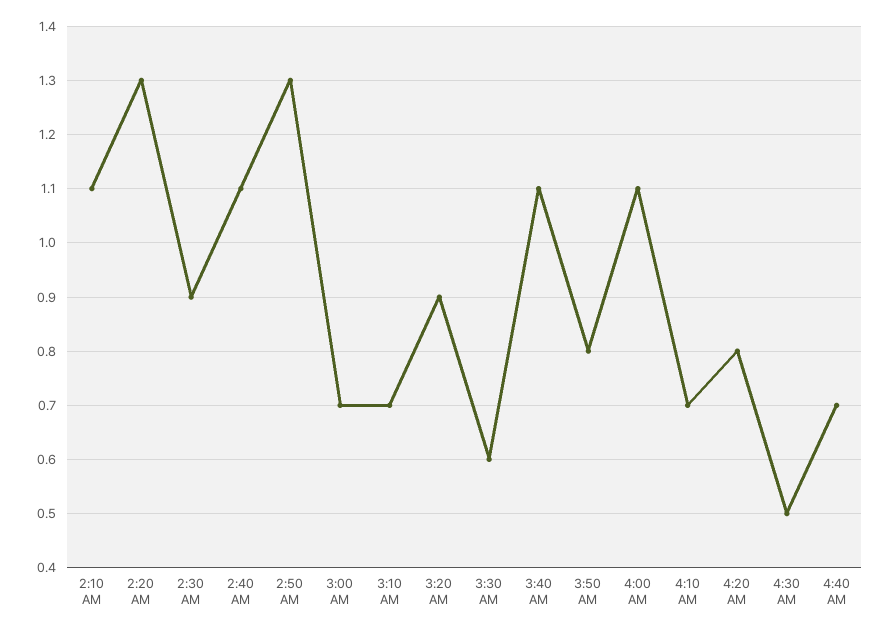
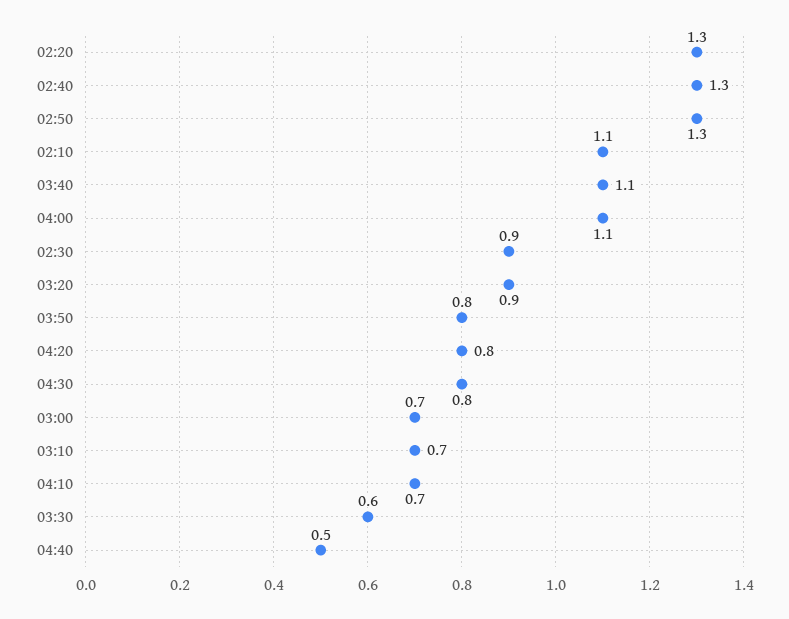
2:40 AM: 1.1 -> 1.3
4:30 AM: 0.5 -> 0.8
4:40 AM: 0.7 -> 0.5

